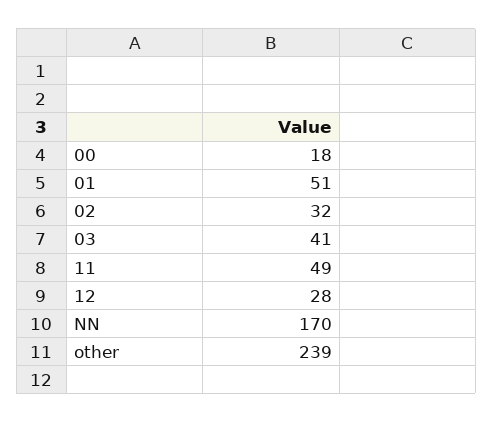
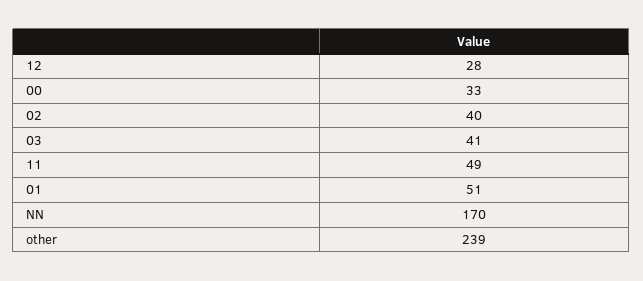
00: 18 -> 33
02: 32 -> 40

